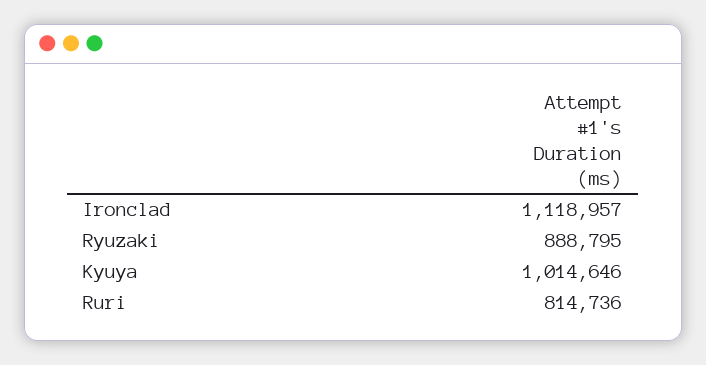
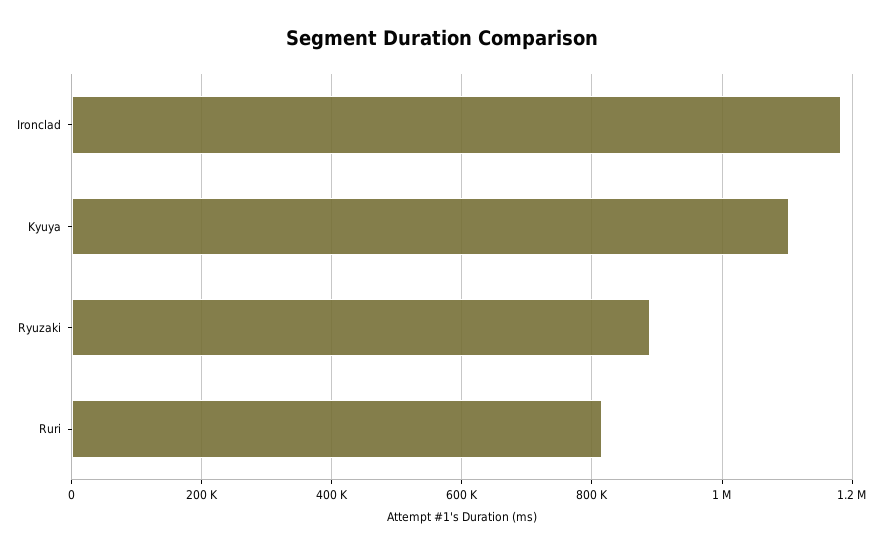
Ironclad: 1118957 -> 1180000
Kyuya: 1014646 -> 1100000

